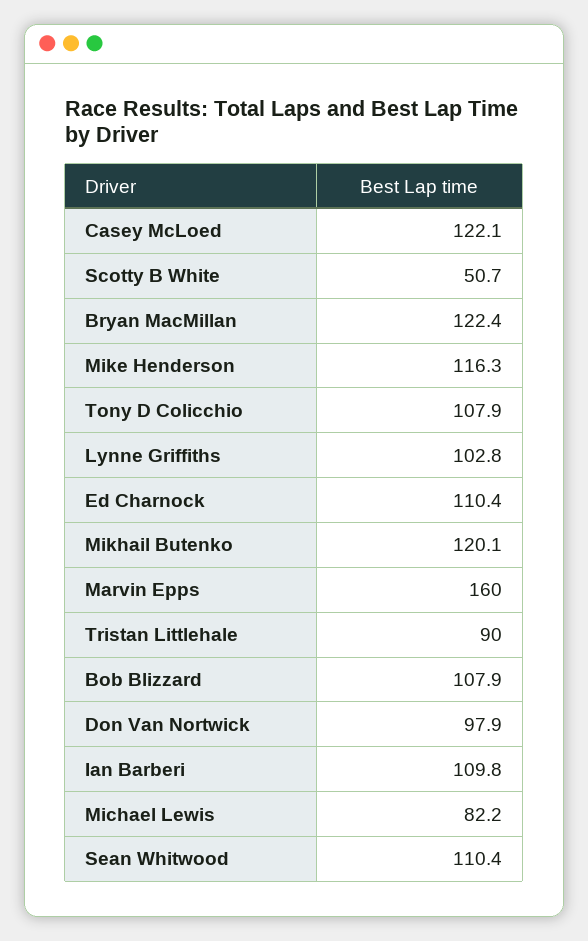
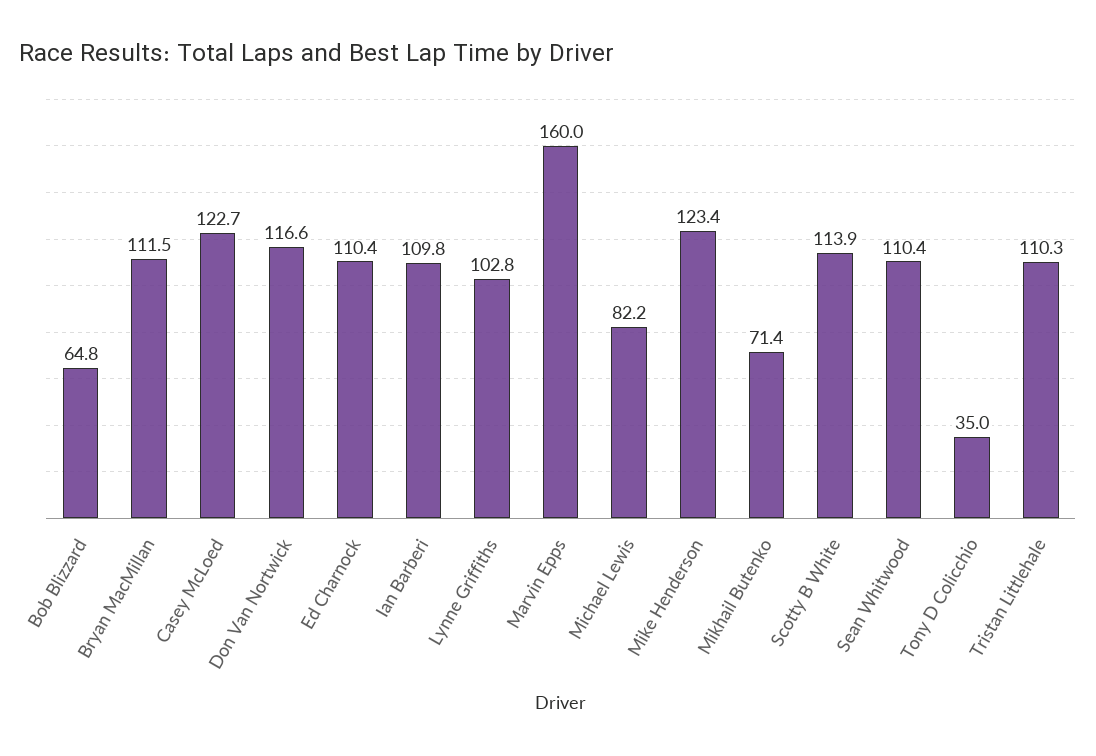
Casey McLoed: 122.1 -> 122.7
Scotty B White: 50.7 -> 113.9
Bryan MacMillan: 122.4 -> 111.5
Mike Henderson: 116.3 -> 123.4
Tony D Colicchio: 107.9 -> 35
Mikhail Butenko: 120.1 -> 71.4
Tristan Littlehale: 90 -> 110.3
Bob Blizzard: 107.9 -> 64.8
Don Van Nortwick: 97.9 -> 116.6

